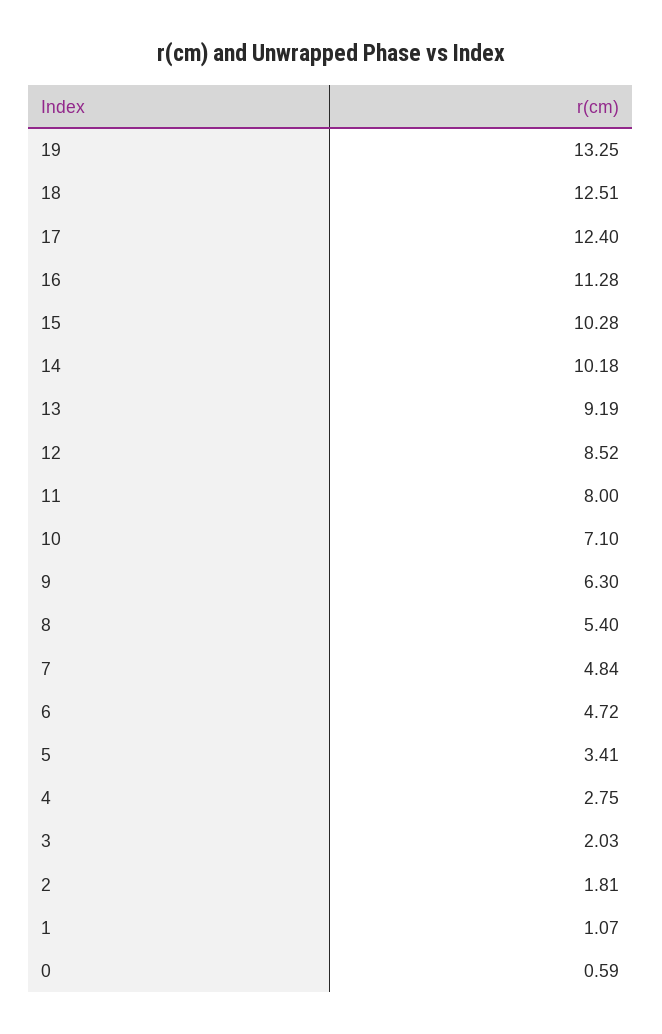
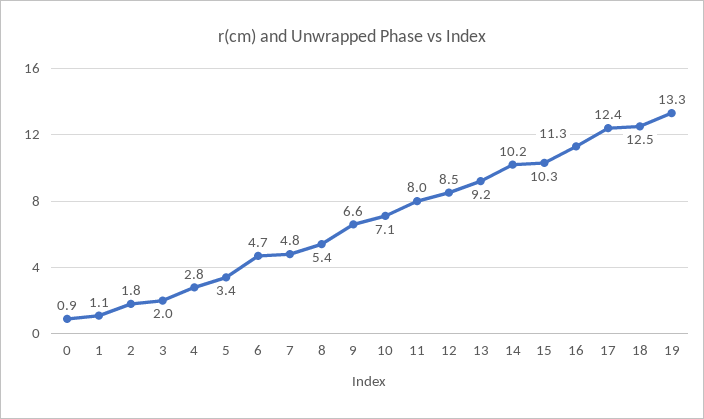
9: 6.3 -> 6.6
0: 0.59 -> 0.9

